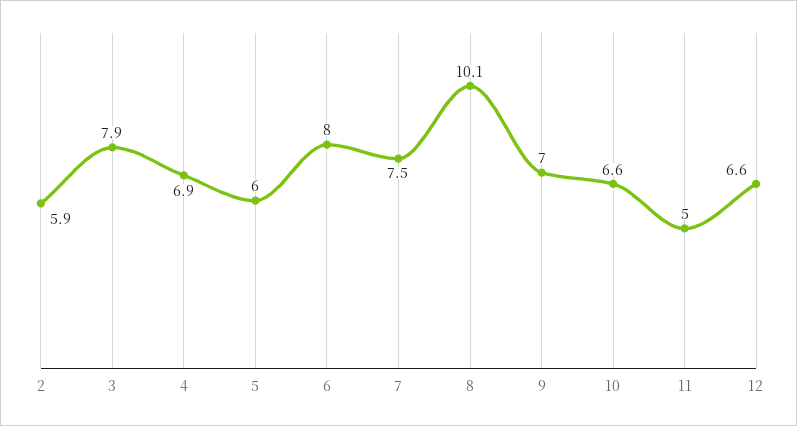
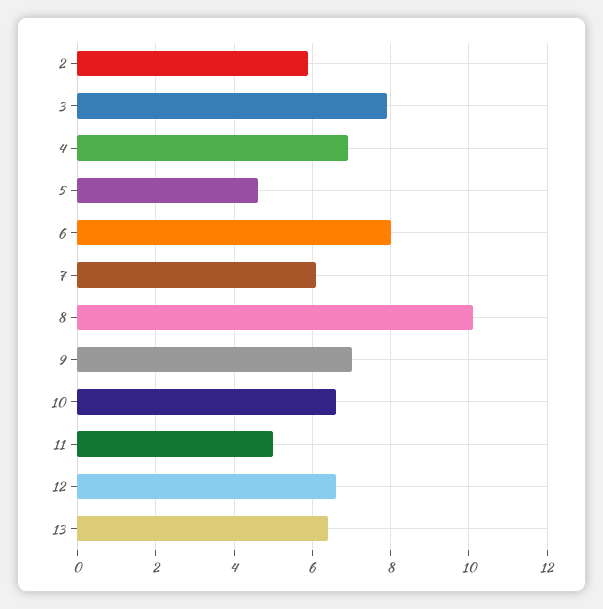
5: 6 -> 4.5
7: 7.5 -> 6
13: none -> 6.5

